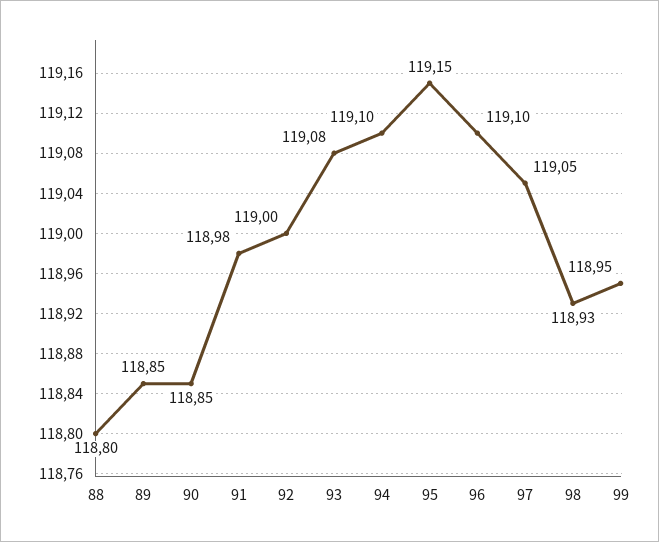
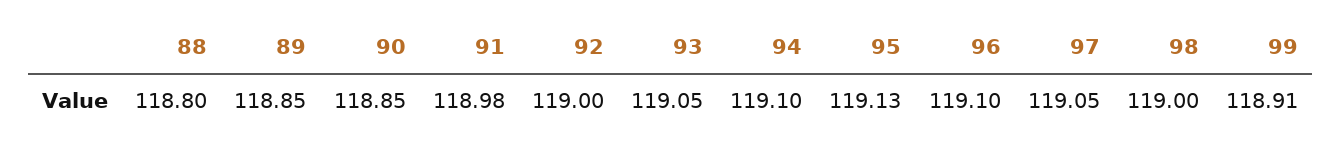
93: 119.08 -> 119.05
95: 119.15 -> 119.13
98: 118.93 -> 119
99: 118.95 -> 118.91

